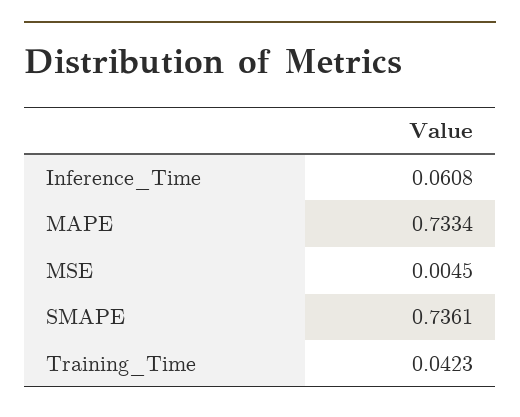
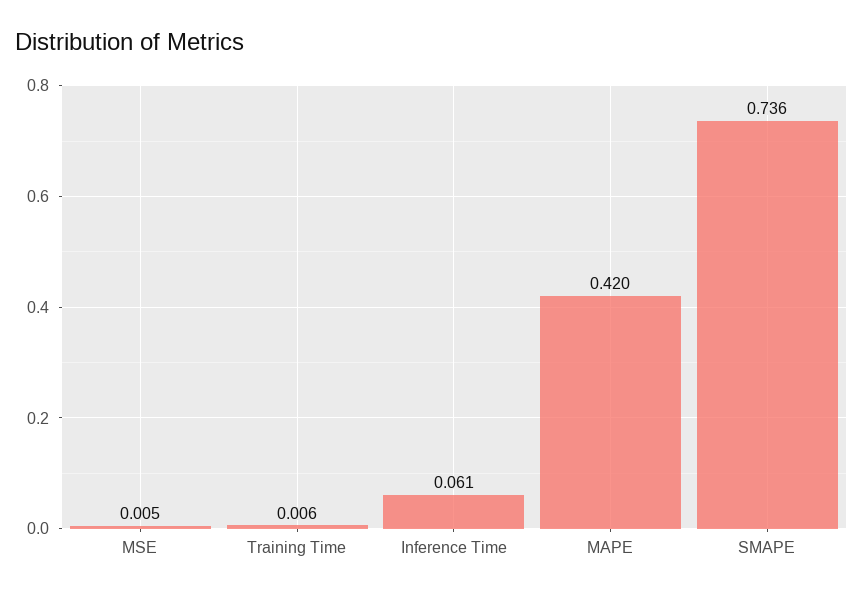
MAPE: 0.7334 -> 0.42
Training_Time: 0.0423 -> 0.006

